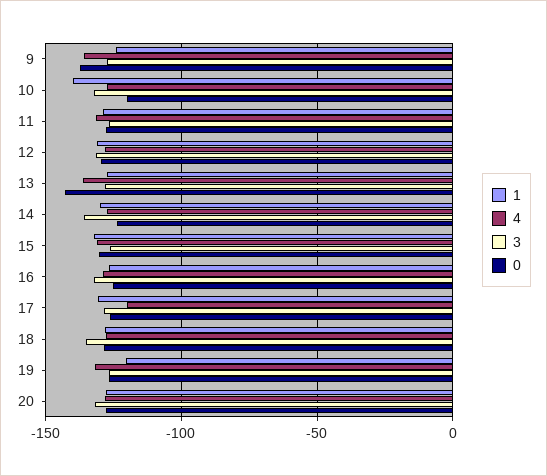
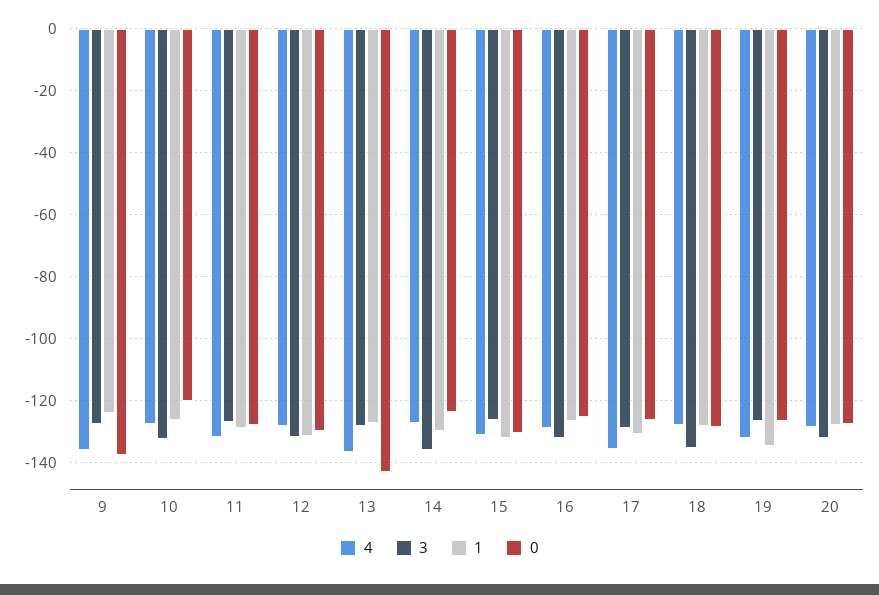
1, 10: -140 -> -126
4, 17: -120 -> -136
1, 19: -120 -> -134

